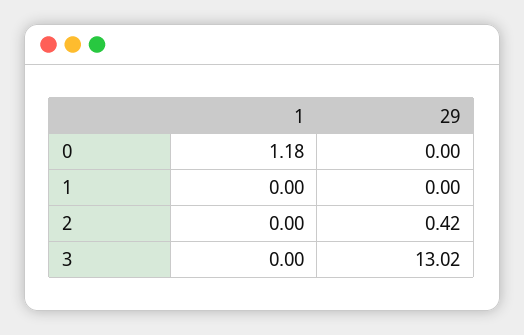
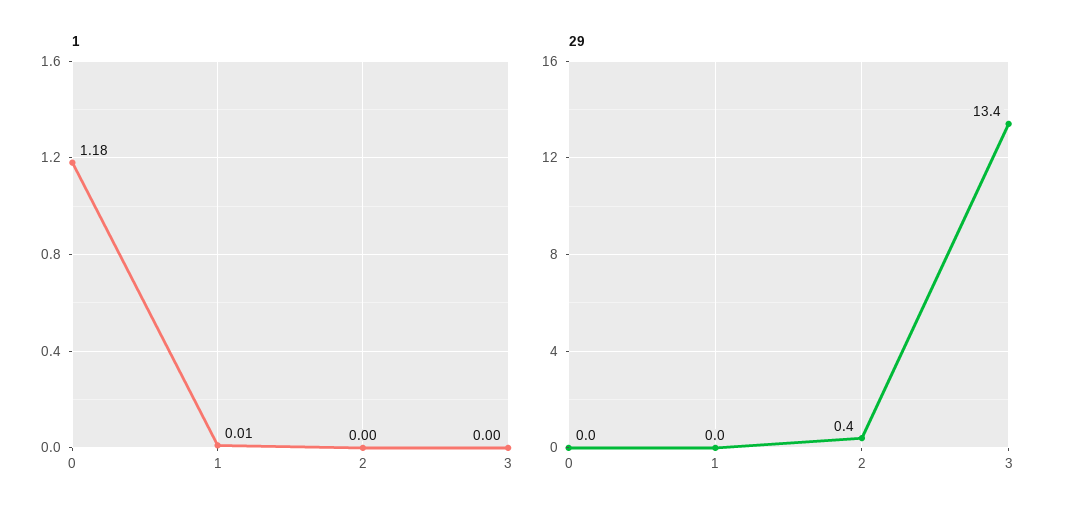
1, 1: 0 -> 0.01
29, 3: 13.02 -> 13.4

